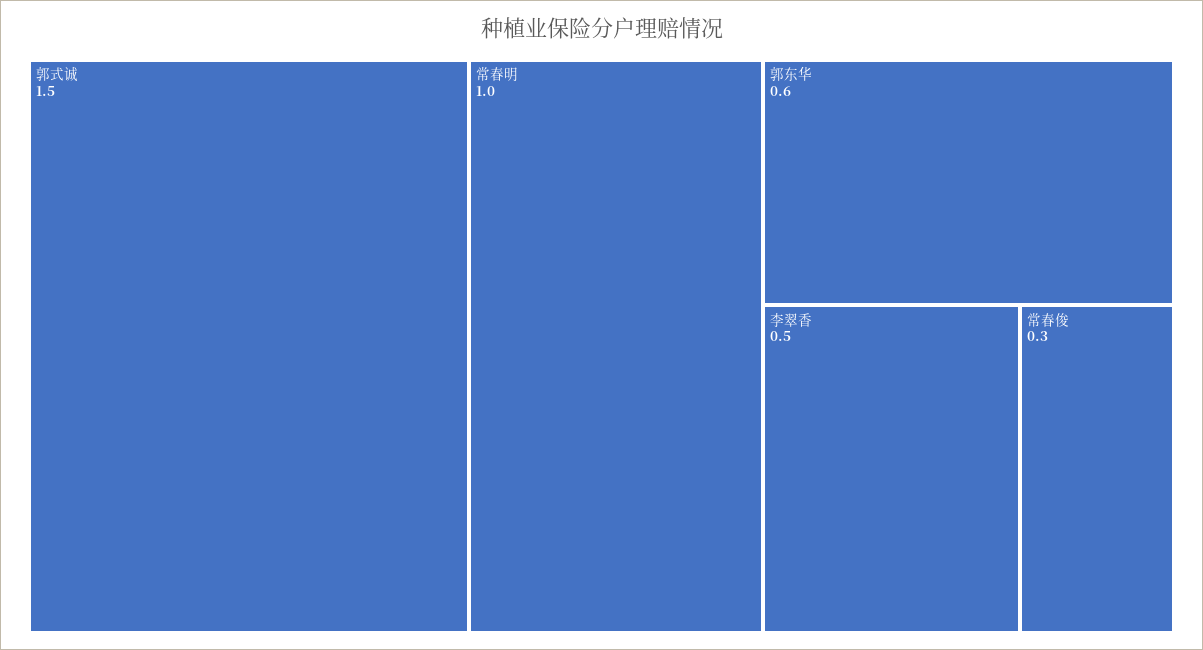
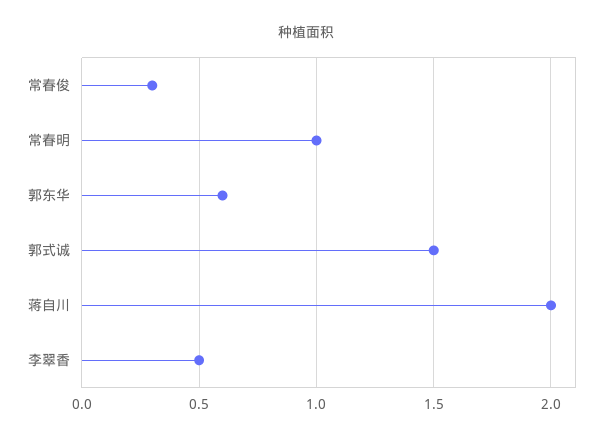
蒋自川: none -> 2

